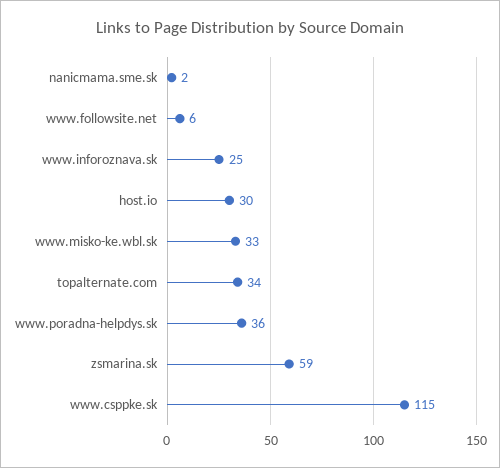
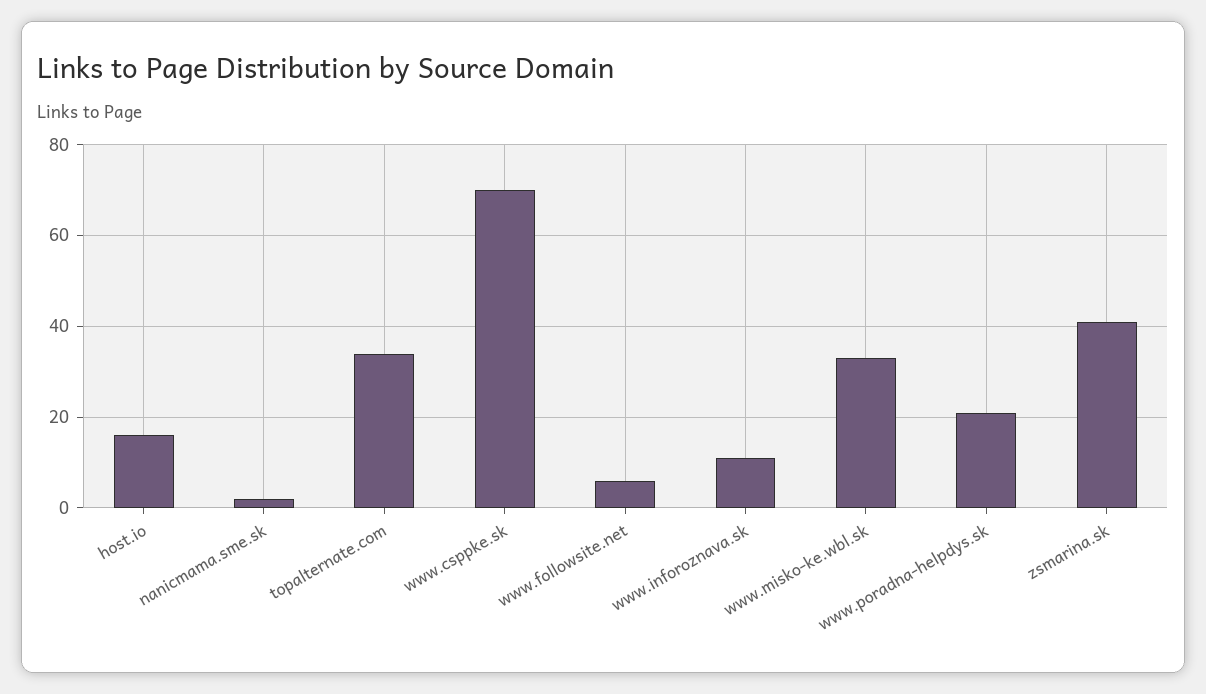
www.inforoznava.sk: 25 -> 10
host.io: 30 -> 15
www.poradna-helpdys.sk: 36 -> 20
zsmarina.sk: 59 -> 40
www.csppke.sk: 115 -> 70

